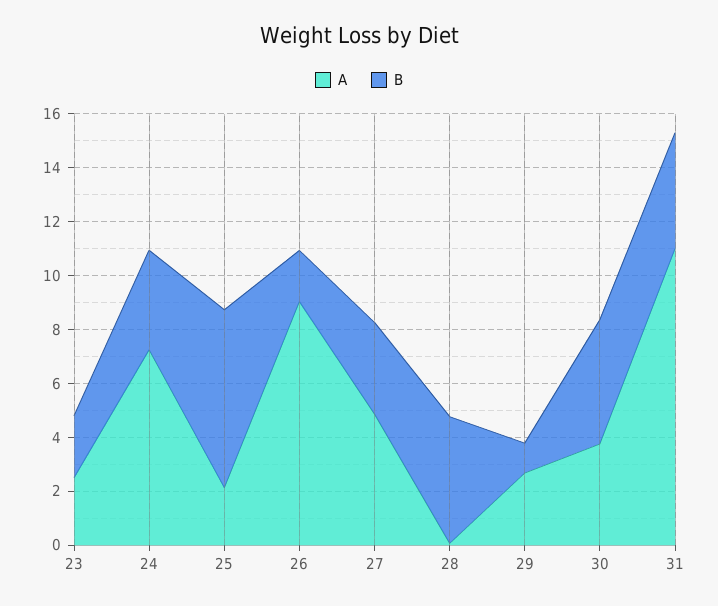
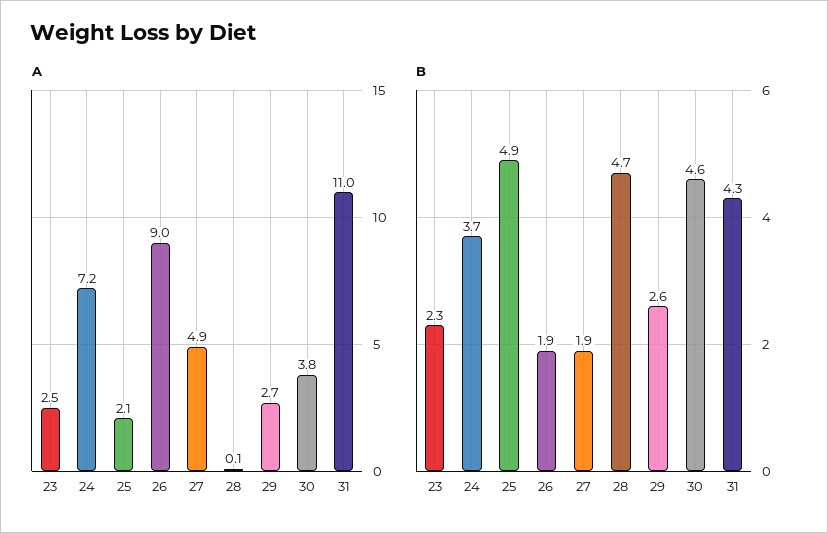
B, 25: 6.5 -> 4.9
B, 27: 3.5 -> 1.9
B, 29: 1 -> 2.6

